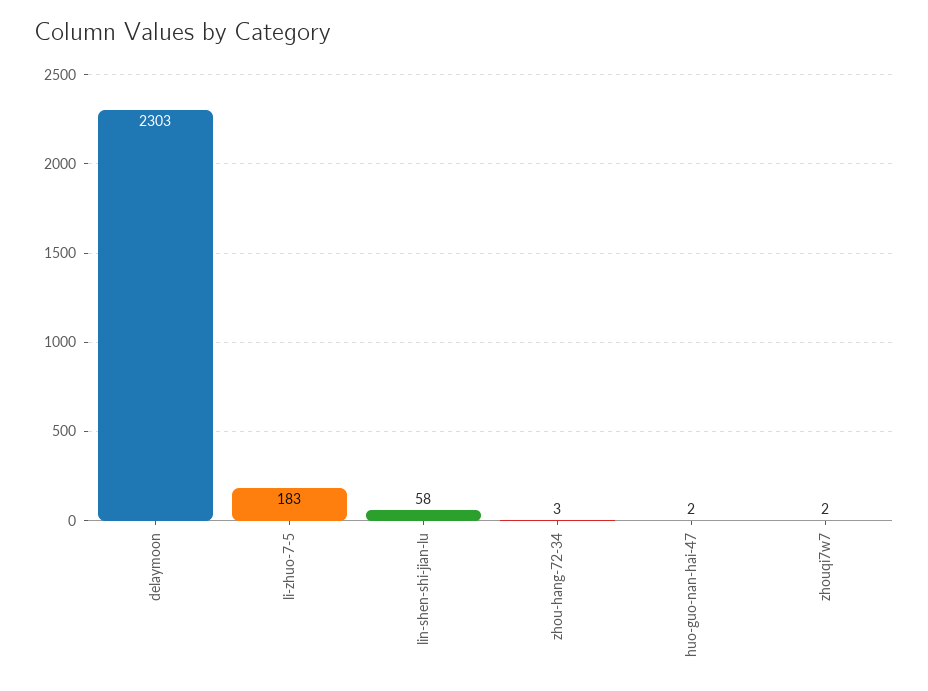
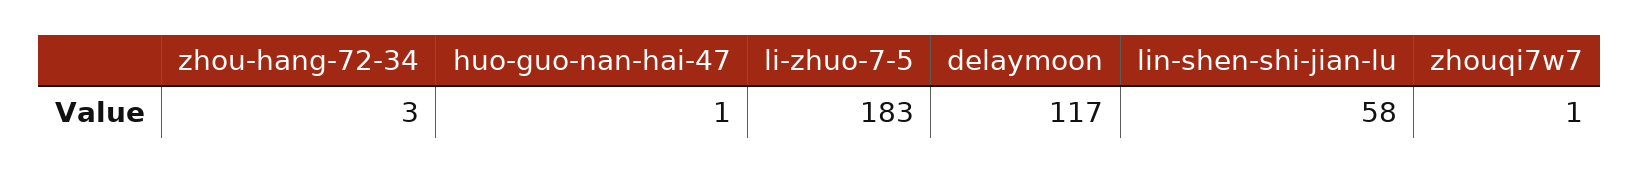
delaymoon: 2303 -> 117
huo-guo-nan-hai-47: 2 -> 1
zhouqi7w7: 2 -> 1

